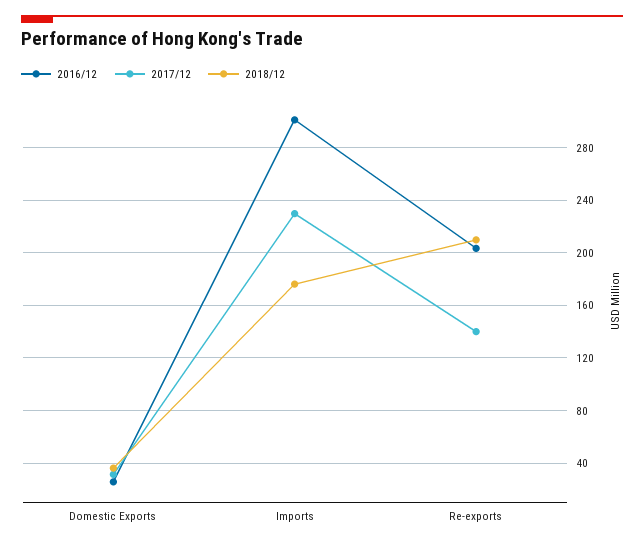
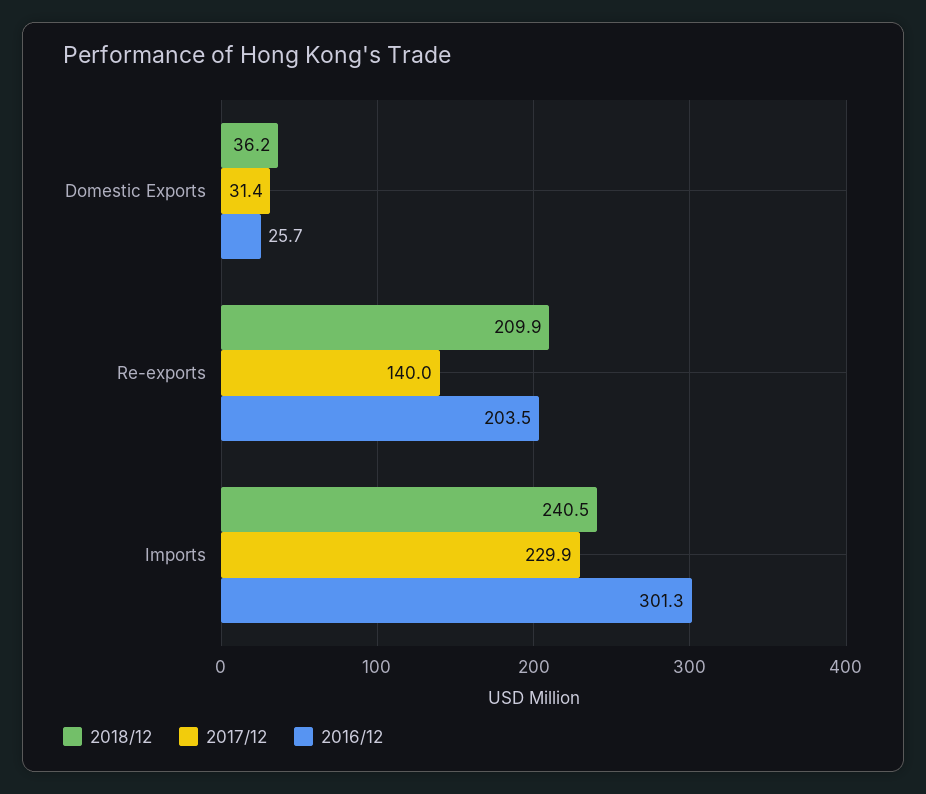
2018/12, Imports: 175 -> 240.5

